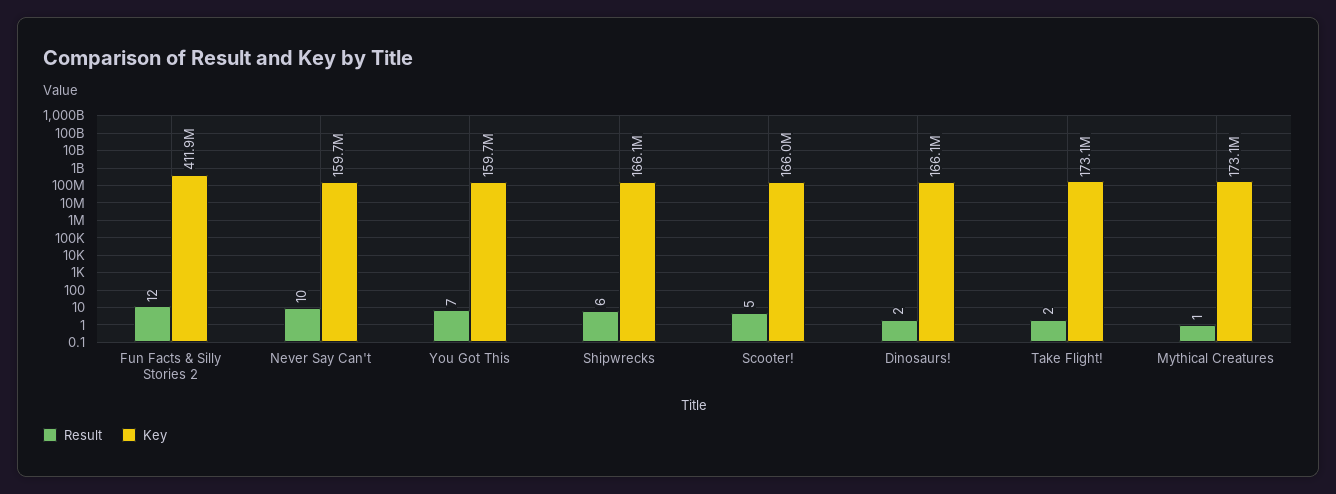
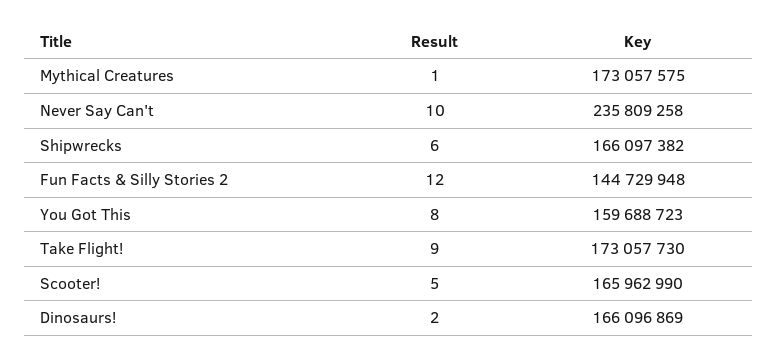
Key, Fun Facts & Silly Stories 2: 411900000 -> 144729948
Key, Never Say Can't: 159700000 -> 235809258
Result, You Got This: 7 -> 8
Result, Take Flight!: 2 -> 9

